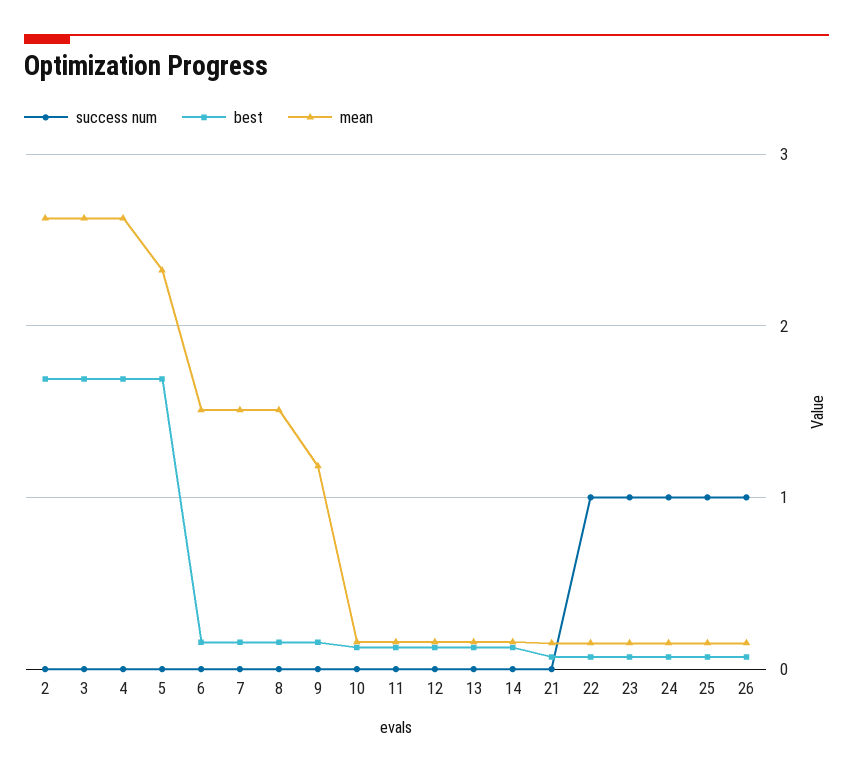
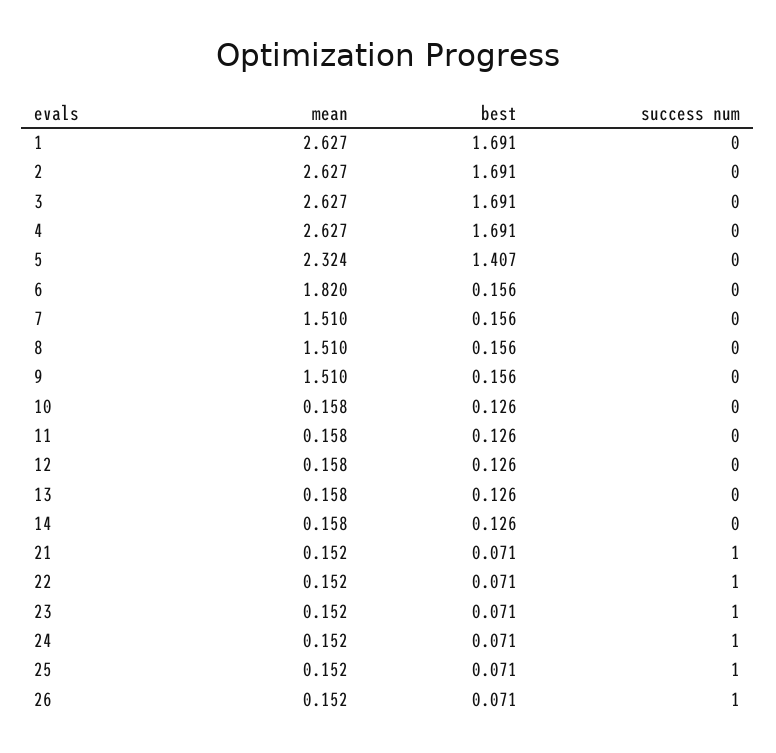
best, 5: 1.7 -> 1.407
mean, 6: 1.5 -> 1.82
mean, 9: 1.2 -> 1.51
success num, 21: 0 -> 1
mean, 1: none -> 2.627
best, 1: none -> 1.691
success num, 1: none -> 0

